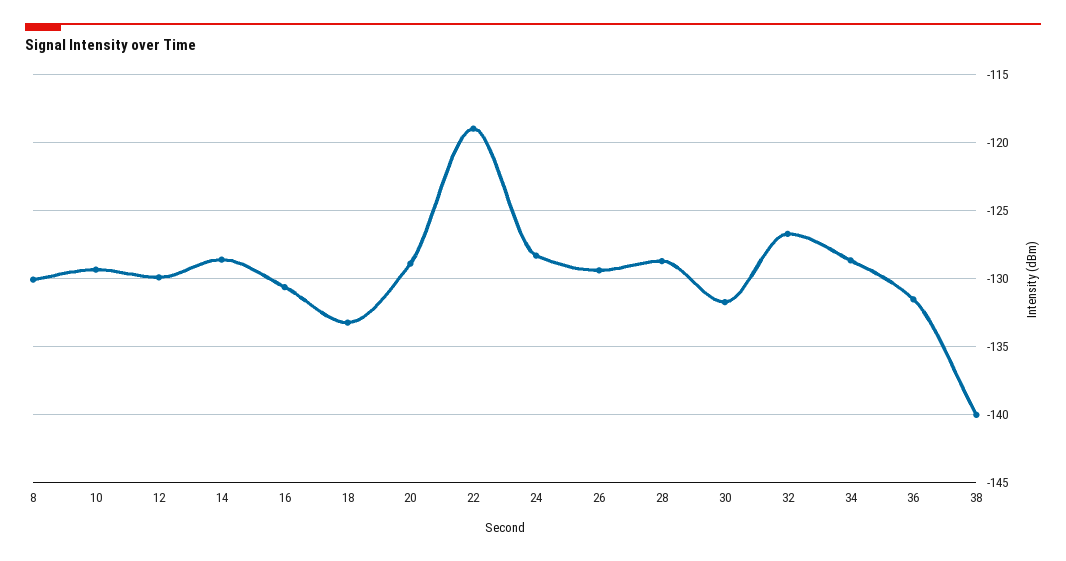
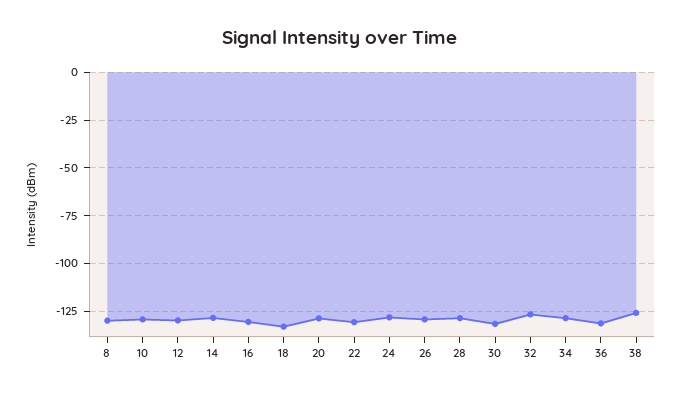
22: -119 -> -130
38: -140 -> -125

